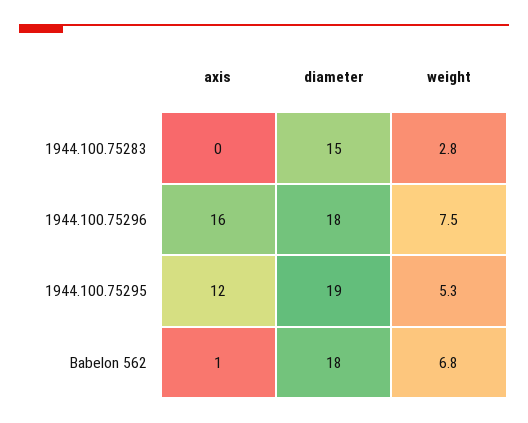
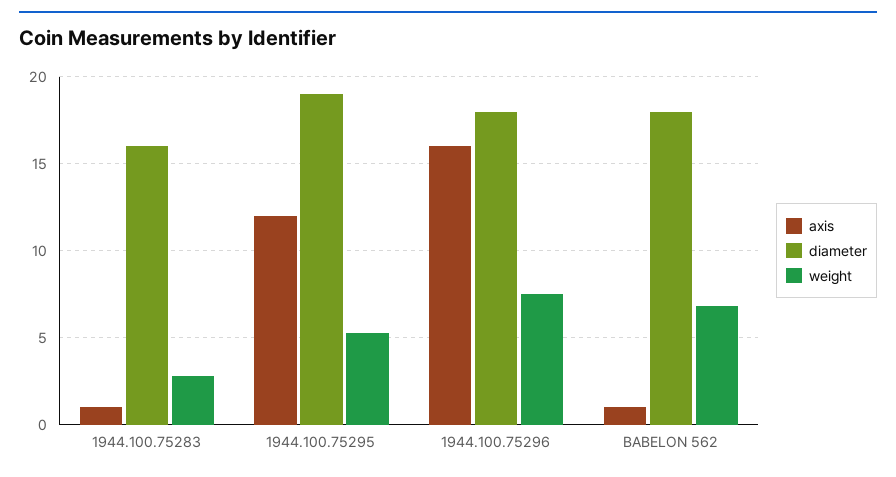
axis, 1944.100.75283: 0 -> 1
diameter, 1944.100.75283: 15 -> 16

